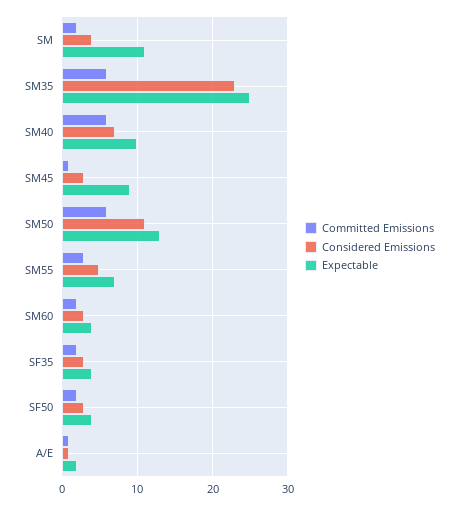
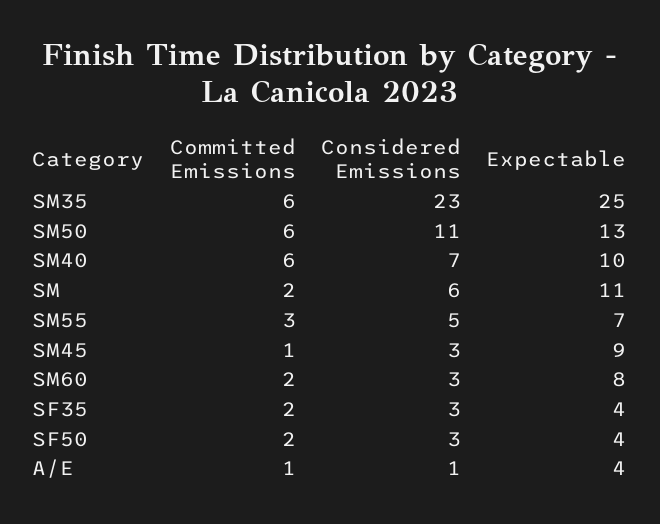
Considered Emissions, SM: 4 -> 6
Expectable, SM60: 4 -> 8
Expectable, A/E: 2 -> 4

